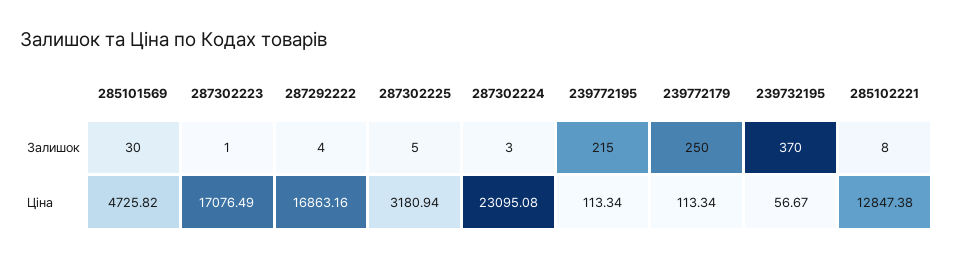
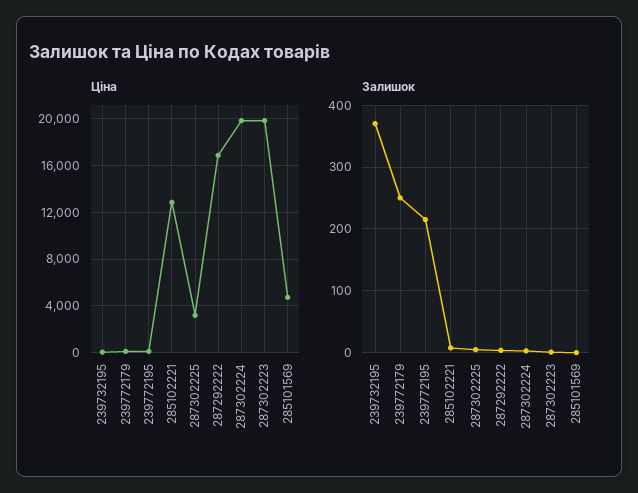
Залишок, 285101569: 30 -> 0
Ціна, 287302223: 17076.49 -> 20000
Ціна, 287302224: 23095.08 -> 20000

